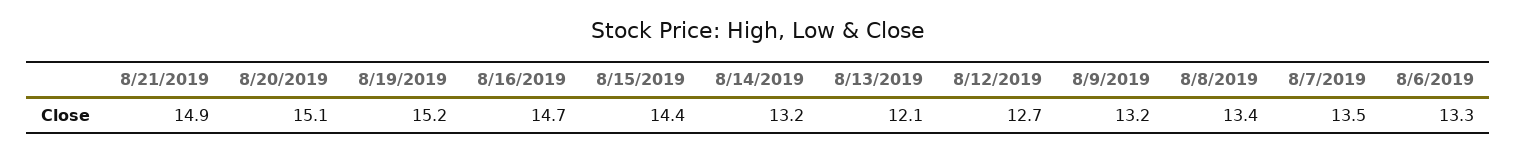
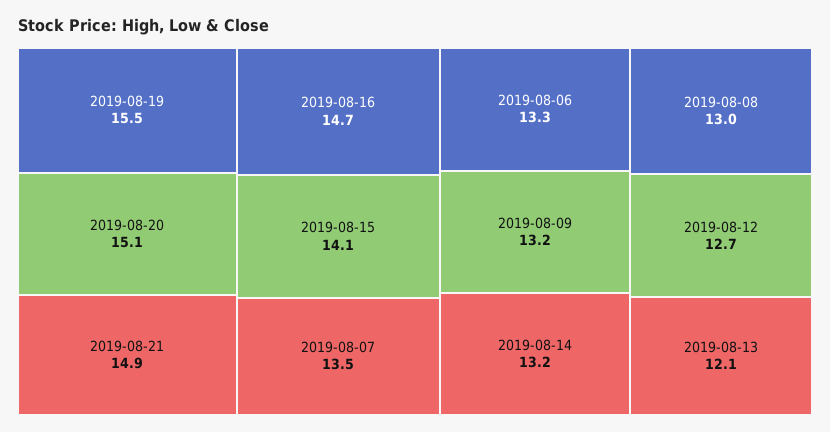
8/19/2019: 15.2 -> 15.5
8/15/2019: 14.4 -> 14.1
8/8/2019: 13.4 -> 13

